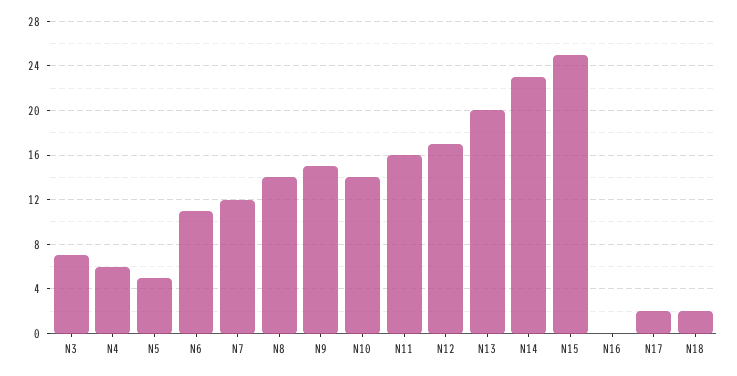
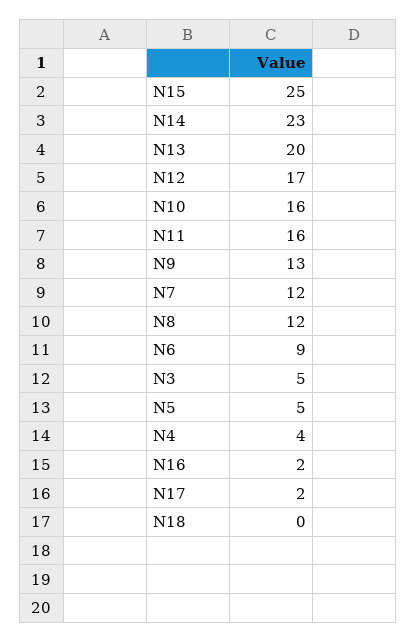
N3: 7 -> 5
N4: 6 -> 4
N6: 11 -> 9
N8: 14 -> 12
N9: 15 -> 13
N10: 14 -> 16
N16: 0 -> 2
N18: 2 -> 0

